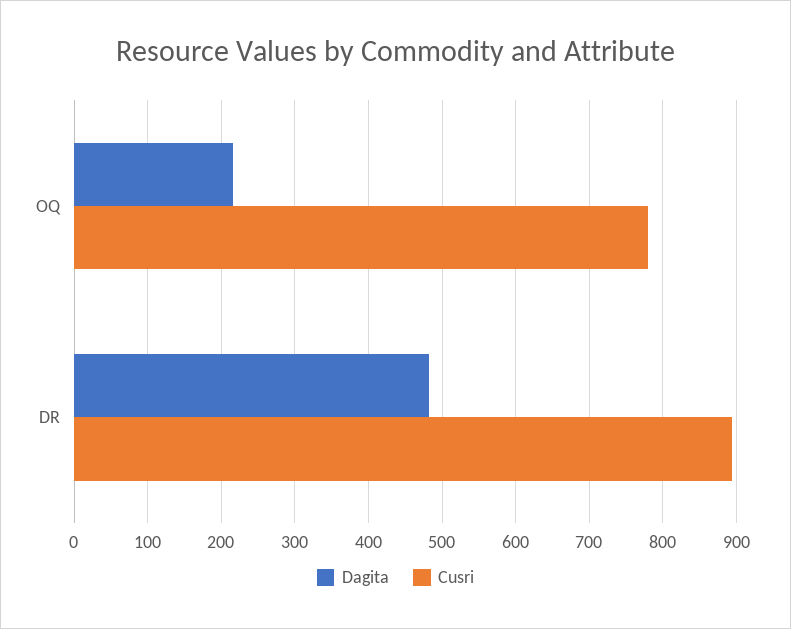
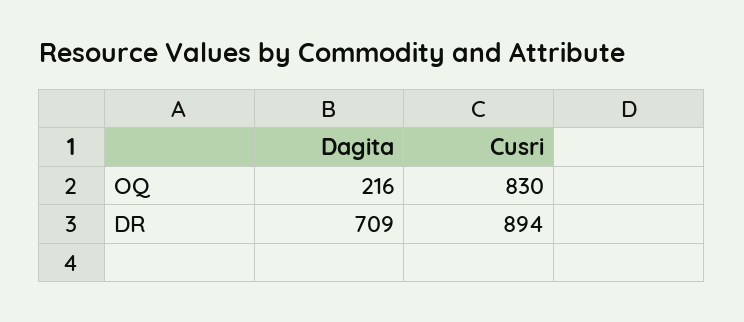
Cusri, OQ: 780 -> 830
Dagita, DR: 480 -> 709

